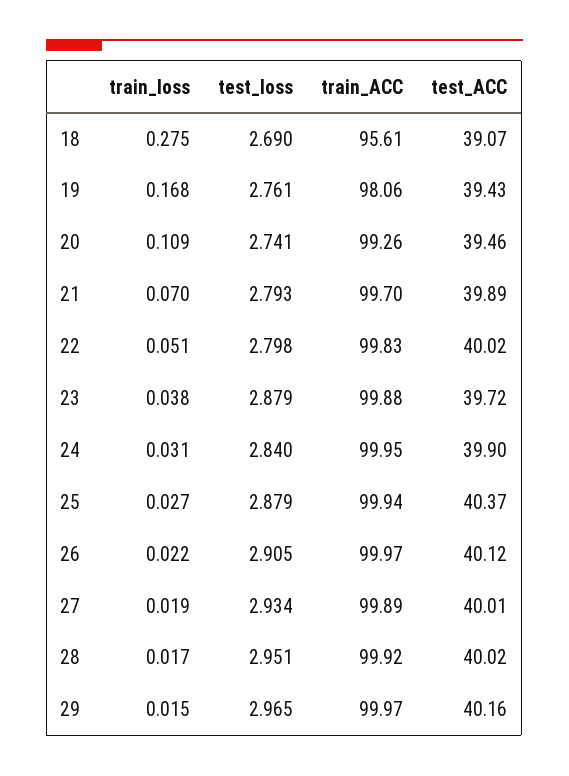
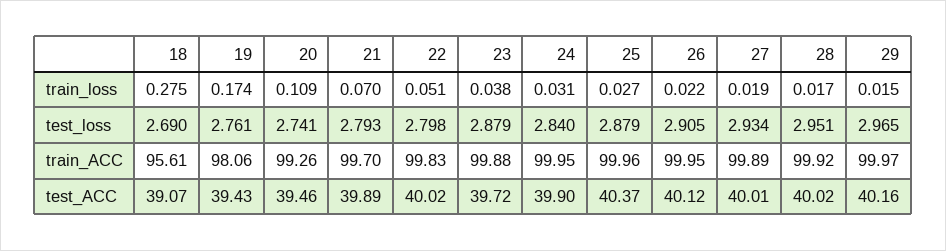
train_loss, 19: 0.168 -> 0.174
train_ACC, 25: 99.94 -> 99.96
train_ACC, 26: 99.97 -> 99.95

